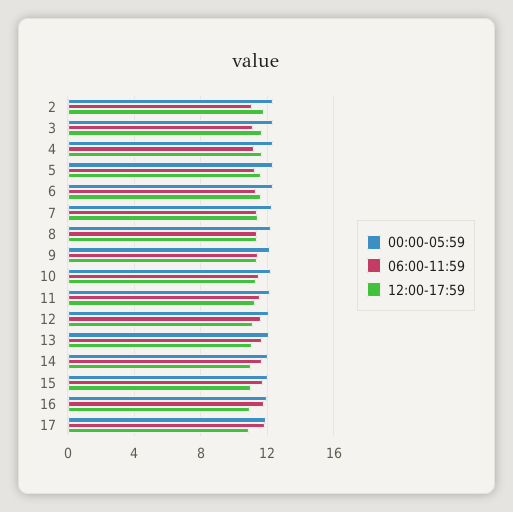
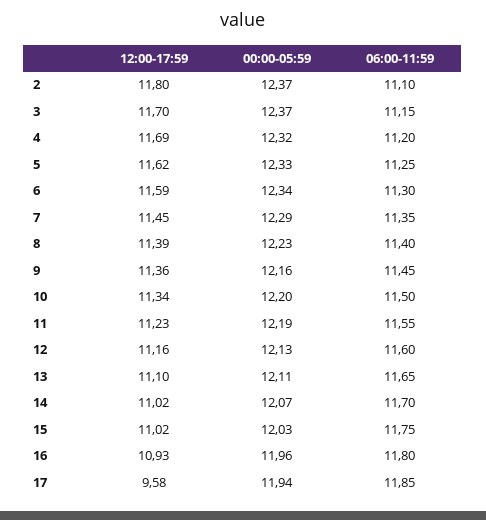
12:00-17:59, 17: 11 -> 9.58

